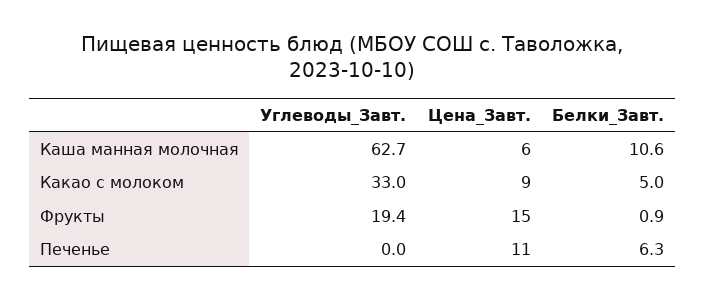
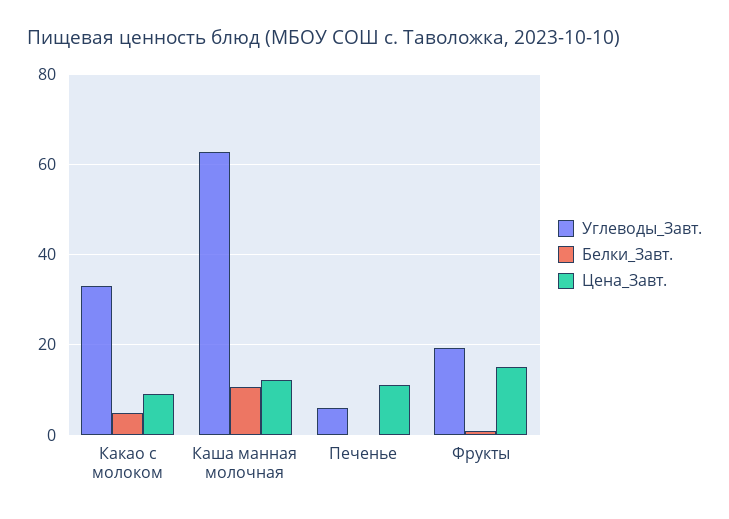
Цена_Завт., Каша манная молочная: 6 -> 12
Углеводы_Завт., Печенье: 0 -> 6
Белки_Завт., Печенье: 6.3 -> 0

